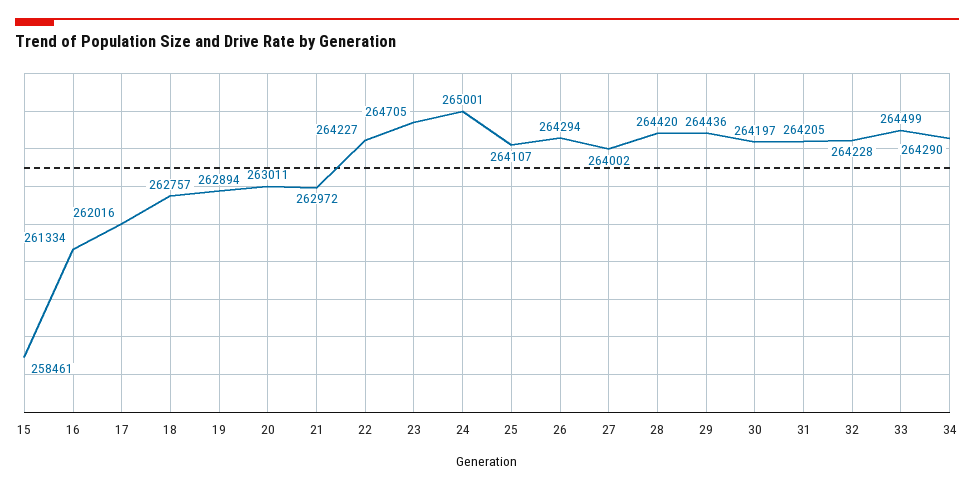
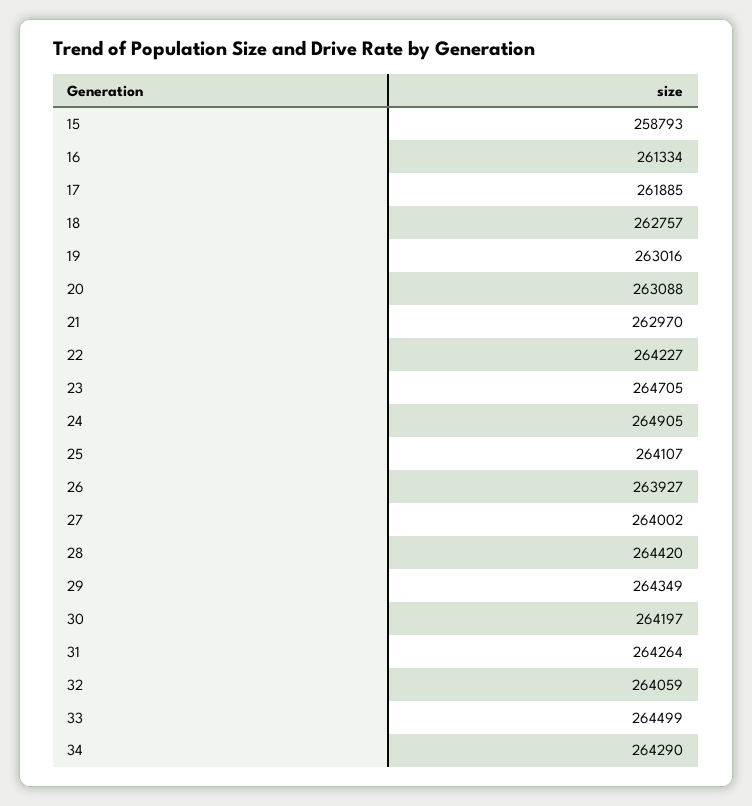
15: 258461 -> 258793
17: 262016 -> 261885
19: 262894 -> 263016
20: 263011 -> 263088
21: 262972 -> 262970
24: 265001 -> 264905
26: 264294 -> 263927
29: 264436 -> 264349
31: 264205 -> 264264
32: 264228 -> 264059

